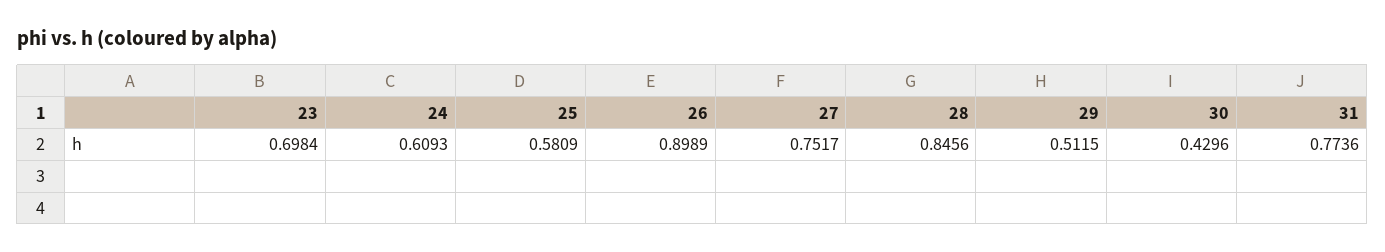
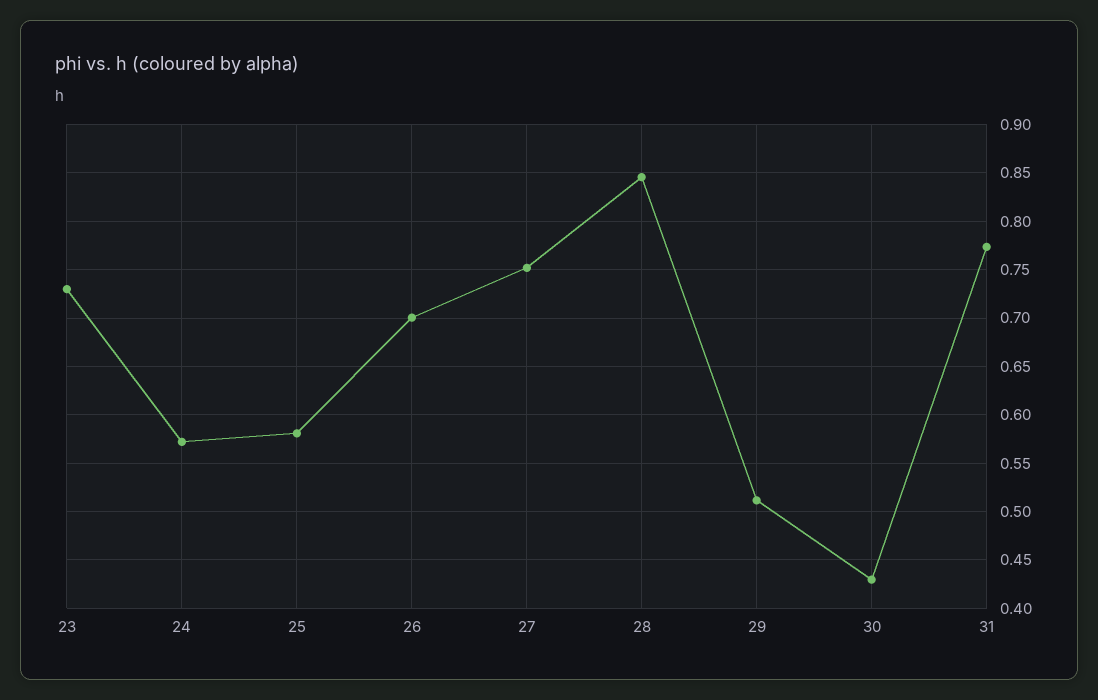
23: 0.6984 -> 0.73
24: 0.6093 -> 0.57
26: 0.8989 -> 0.7

